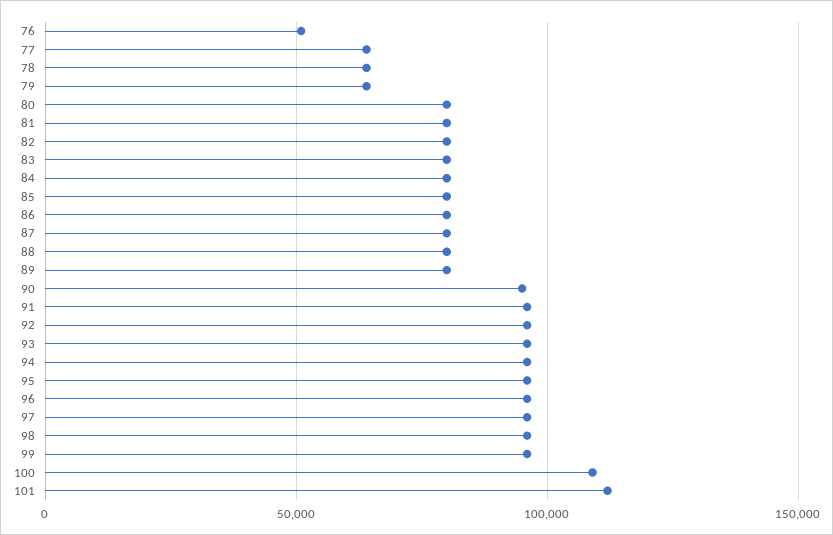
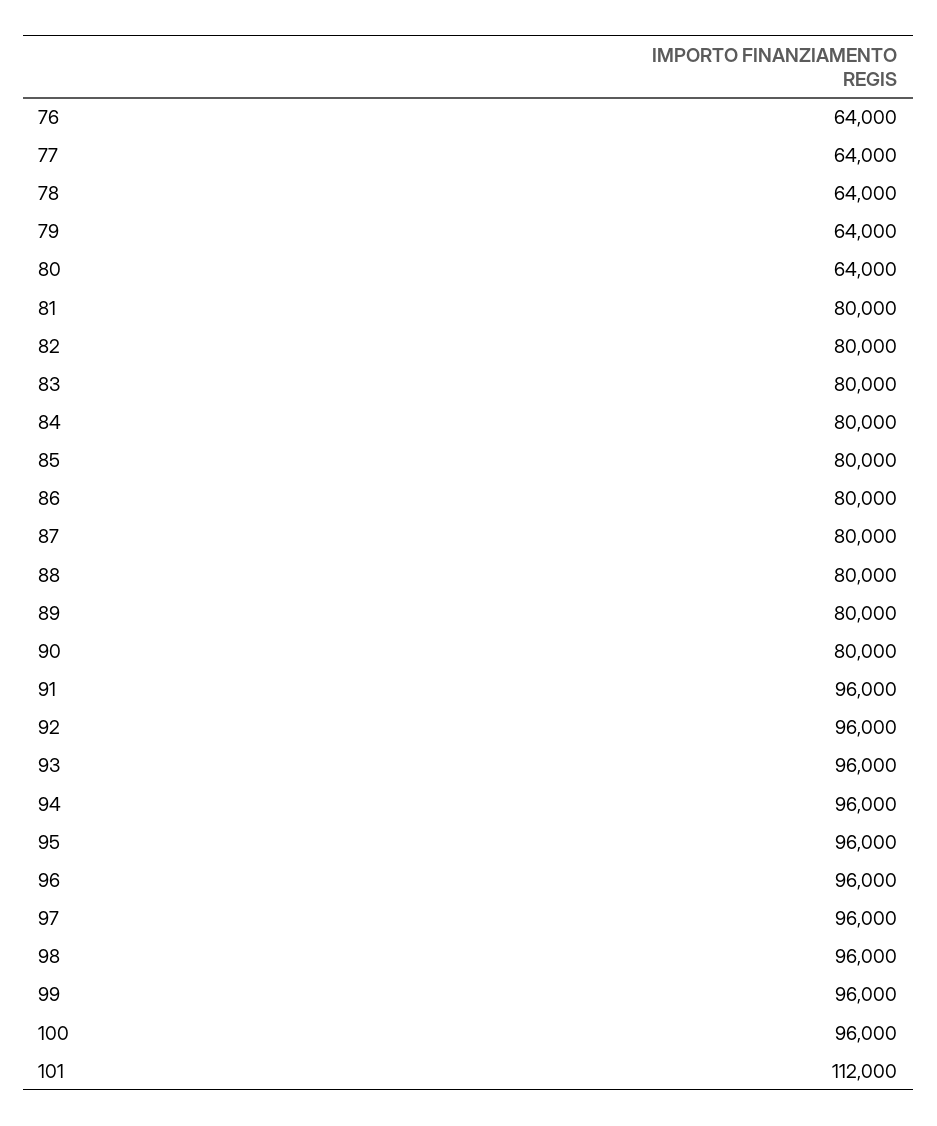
76: 50000 -> 64000
80: 80000 -> 64000
90: 95000 -> 80000
100: 110000 -> 96000

